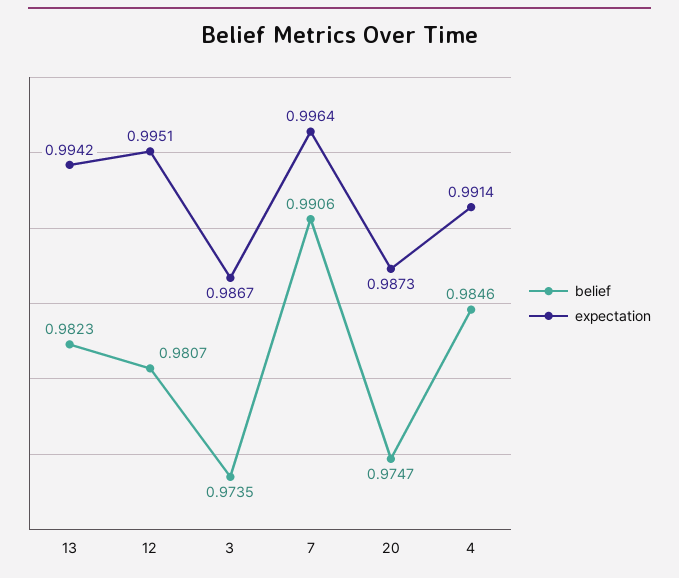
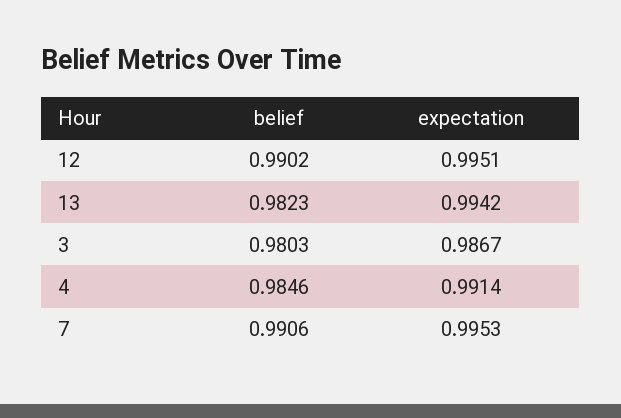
belief, 12: 0.9807 -> 0.9902
belief, 3: 0.9735 -> 0.9803
expectation, 7: 0.9964 -> 0.9953
belief, 20: 0.9747 -> none
expectation, 20: 0.9873 -> none

